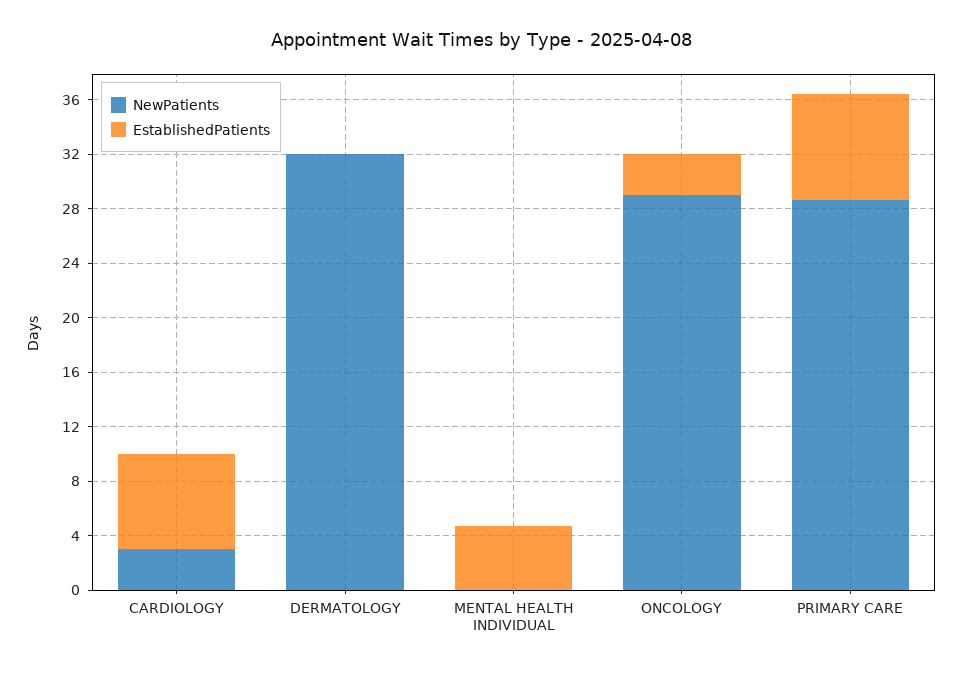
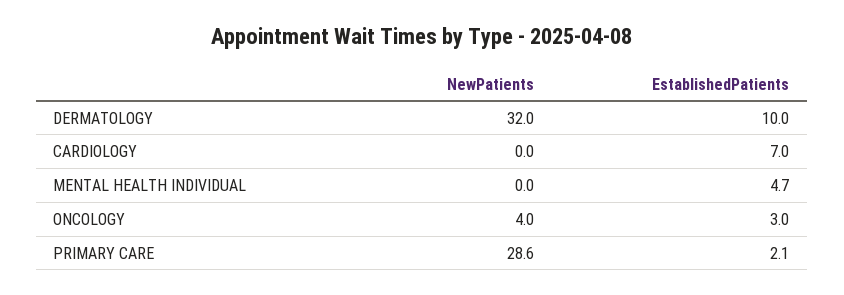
NewPatients, CARDIOLOGY: 3 -> 0
EstablishedPatients, DERMATOLOGY: 0 -> 10
NewPatients, ONCOLOGY: 29 -> 4
EstablishedPatients, PRIMARY CARE: 8 -> 2.1

